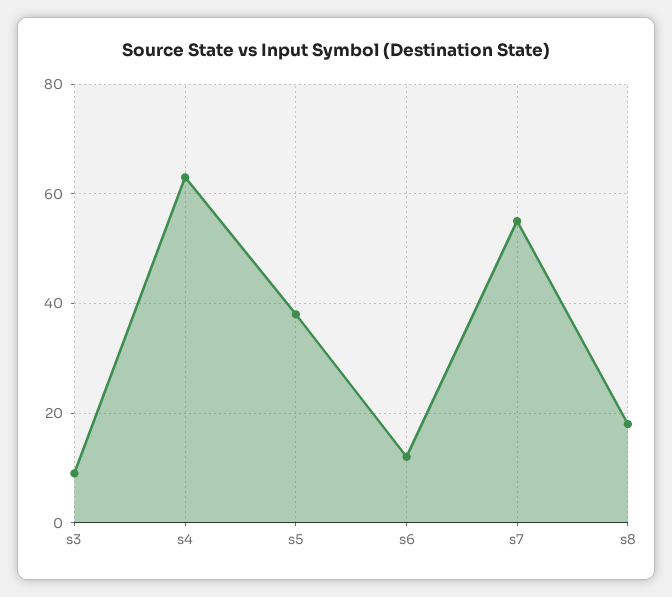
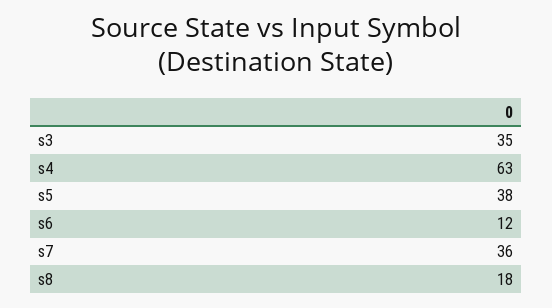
s3: 10 -> 35
s7: 55 -> 36

